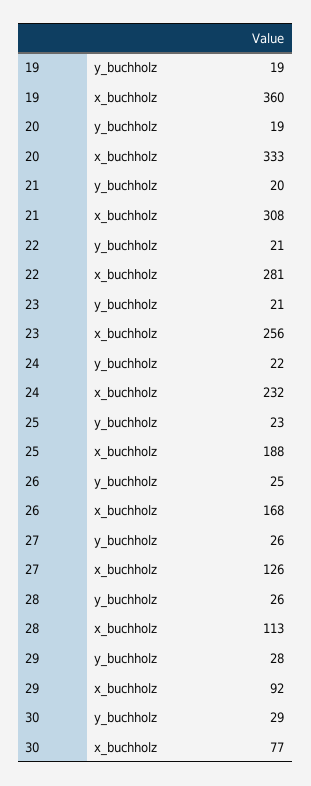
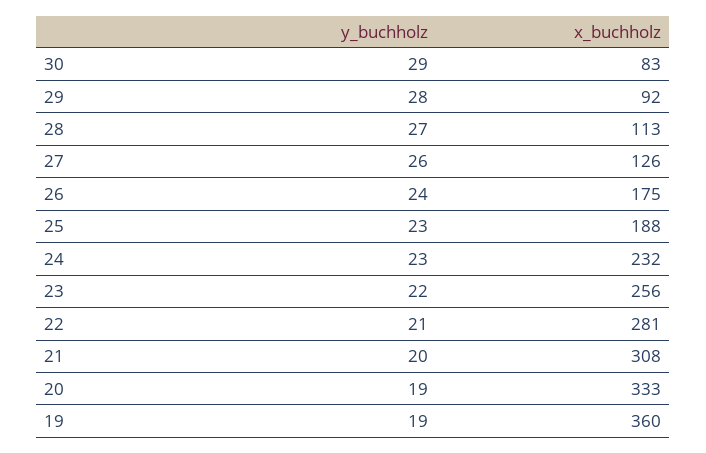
23, y_buchholz: 21 -> 22
24, y_buchholz: 22 -> 23
26, y_buchholz: 25 -> 24
26, x_buchholz: 168 -> 175
28, y_buchholz: 26 -> 27
30, x_buchholz: 77 -> 83

